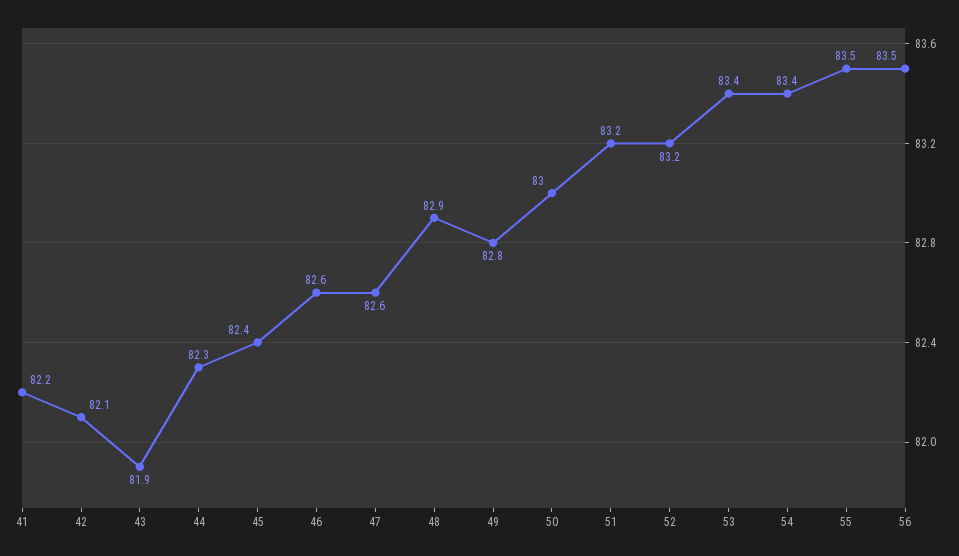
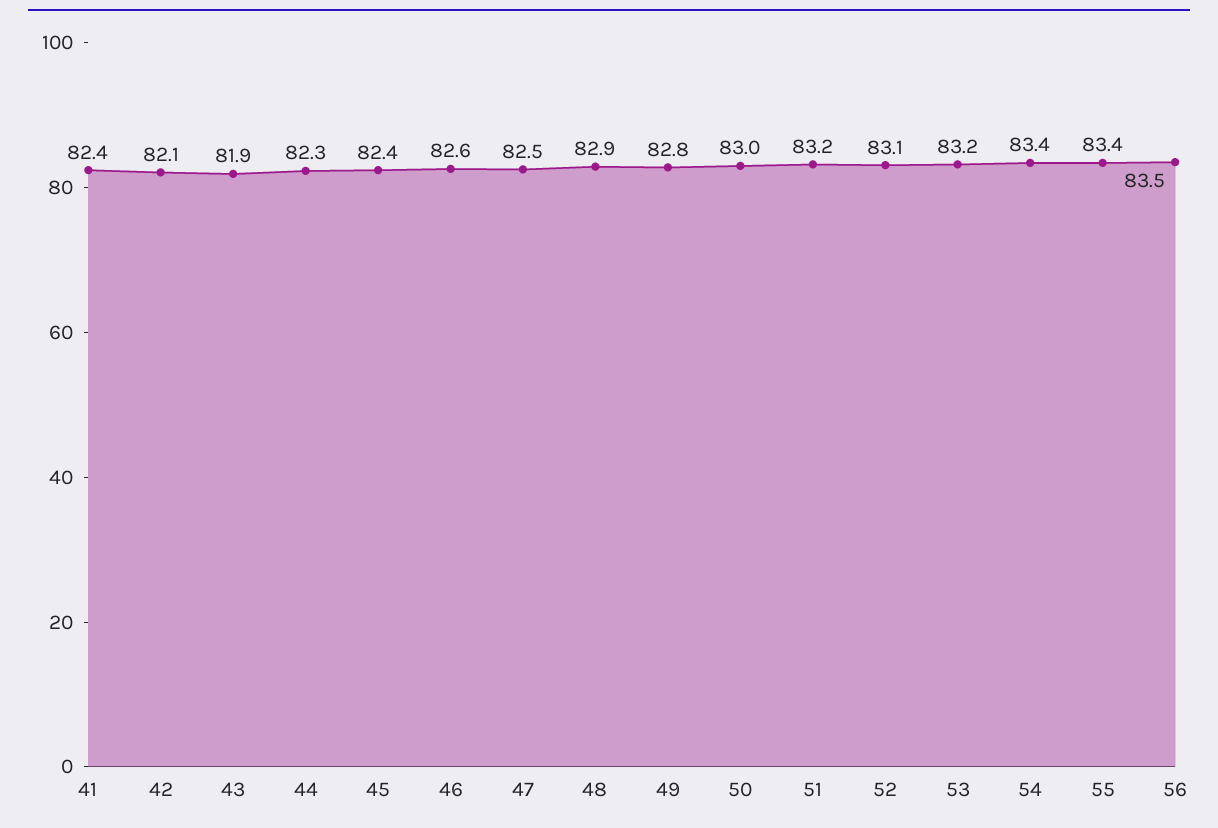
41: 82.2 -> 82.4
47: 82.6 -> 82.5
52: 83.2 -> 83.1
53: 83.4 -> 83.2
55: 83.5 -> 83.4

